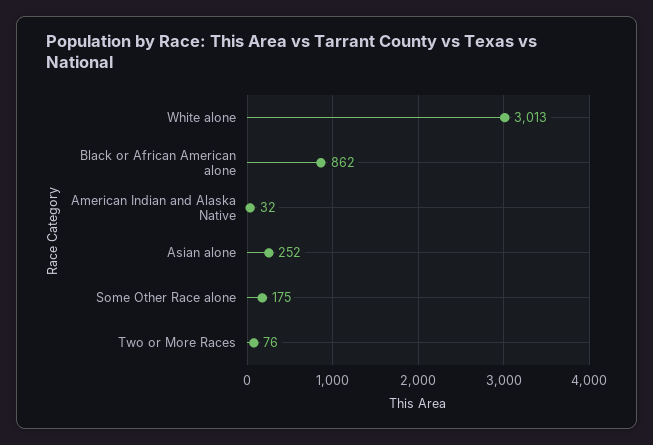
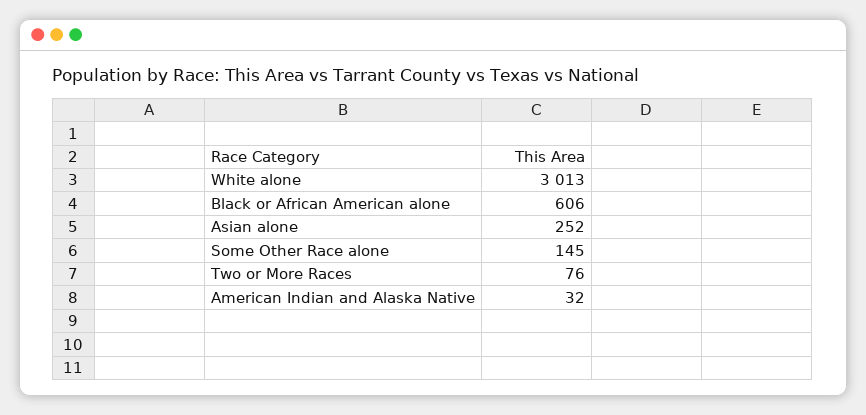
Black or African American alone: 862 -> 606
Some Other Race alone: 175 -> 145

